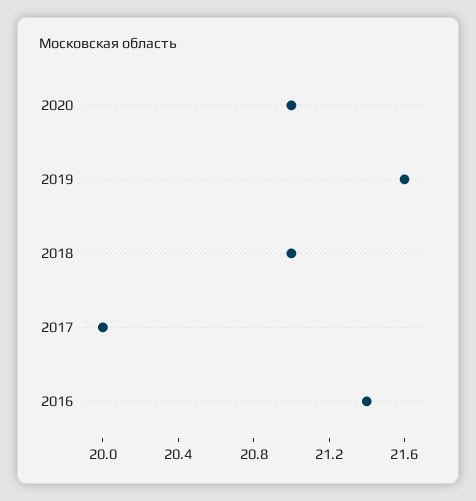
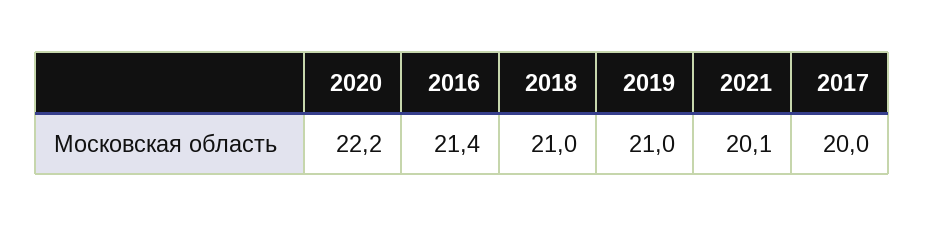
2020: 21 -> 22.2
2019: 21.6 -> 21
2021: none -> 20.1

